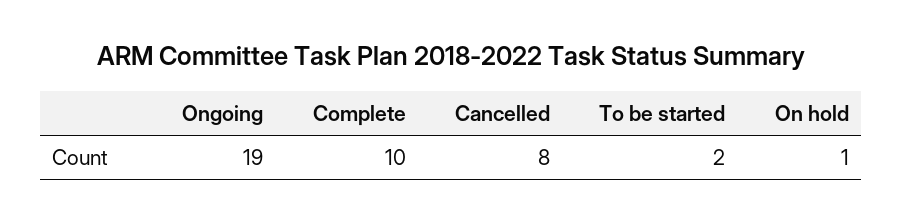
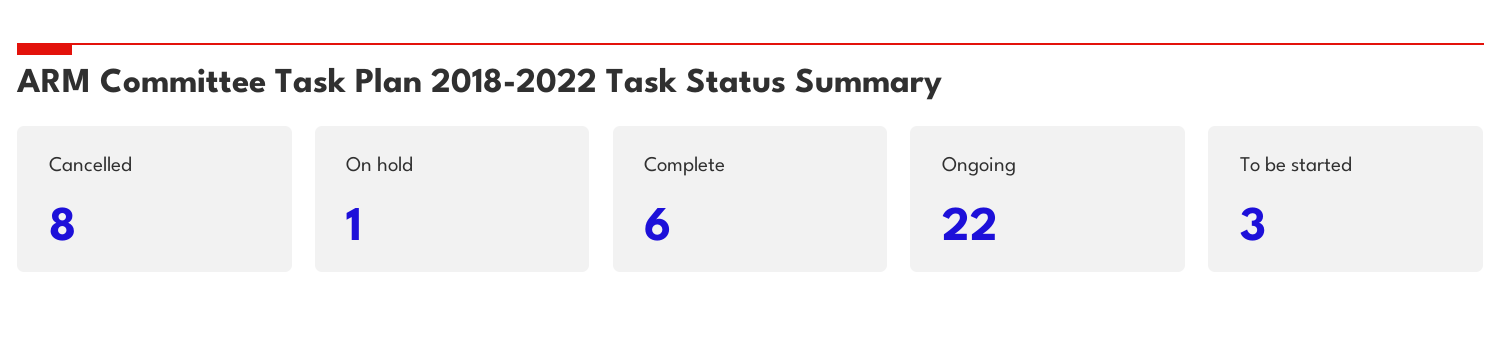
Ongoing: 19 -> 22
Complete: 10 -> 6
To be started: 2 -> 3

